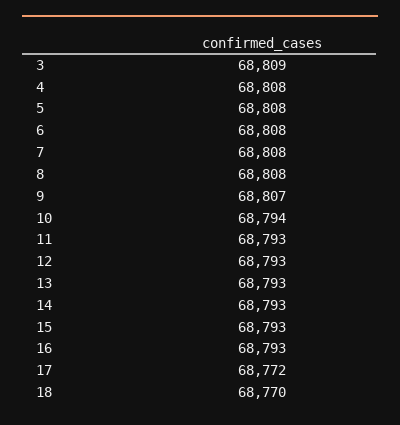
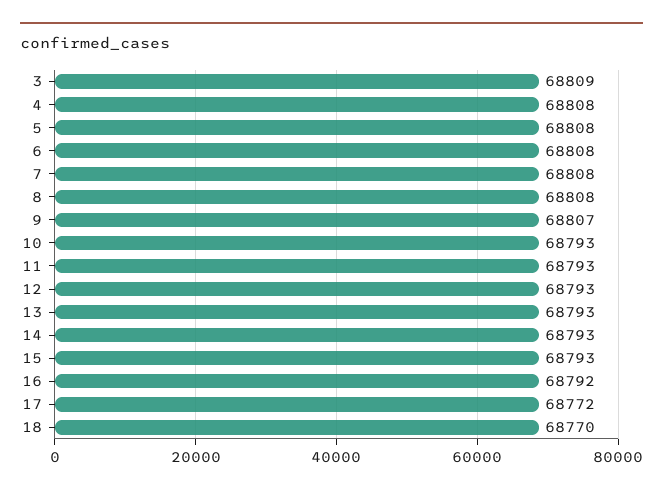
10: 68794 -> 68793
16: 68793 -> 68792

